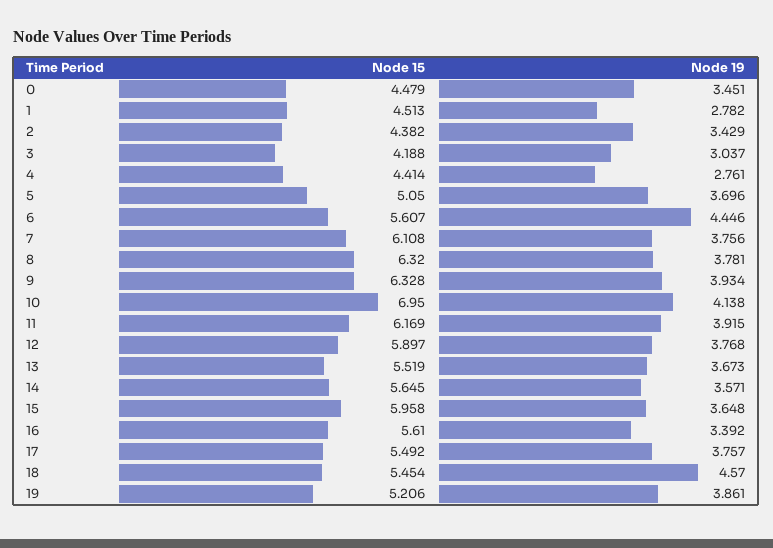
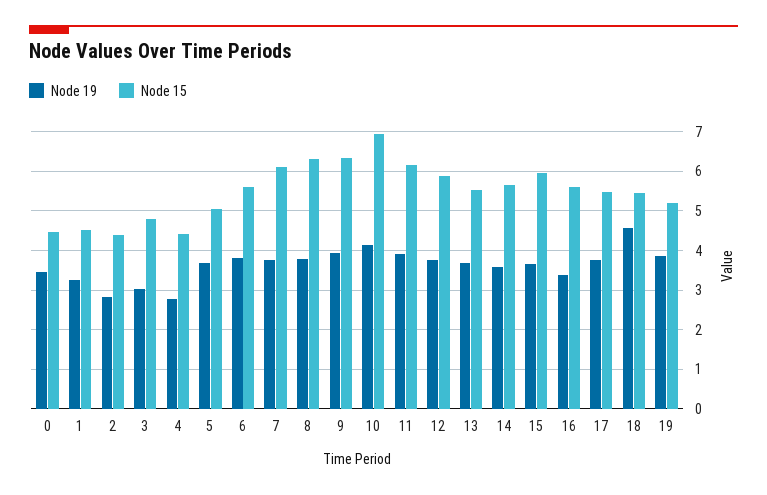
Node 19, 1: 2.782 -> 3.2
Node 19, 2: 3.429 -> 2.8
Node 15, 3: 4.188 -> 4.8
Node 19, 6: 4.446 -> 3.8

